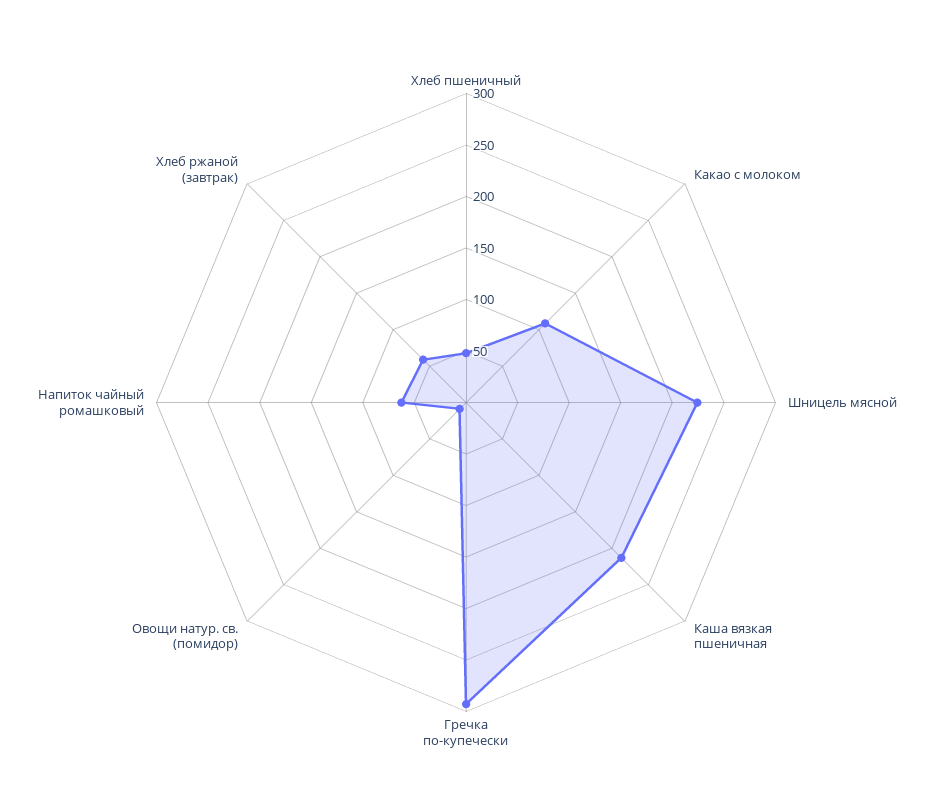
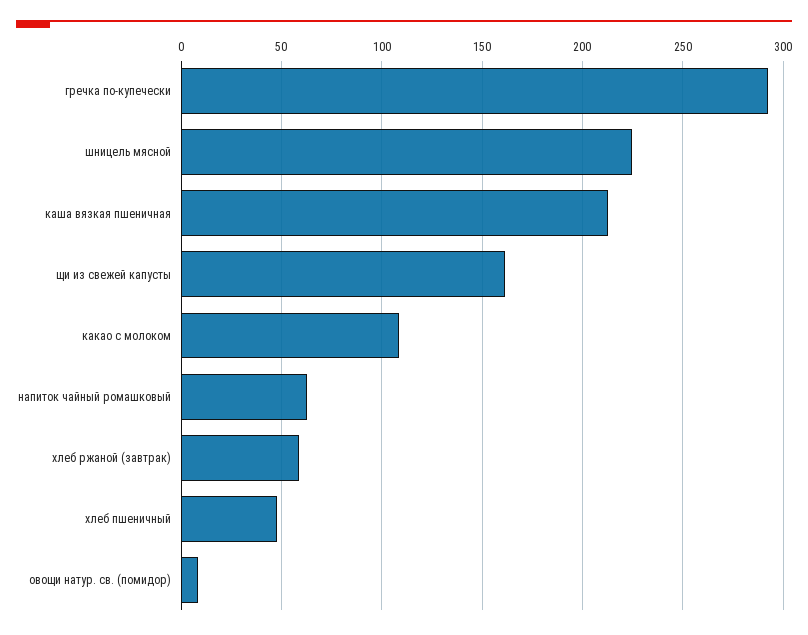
щи из свежей капусты: none -> 160

